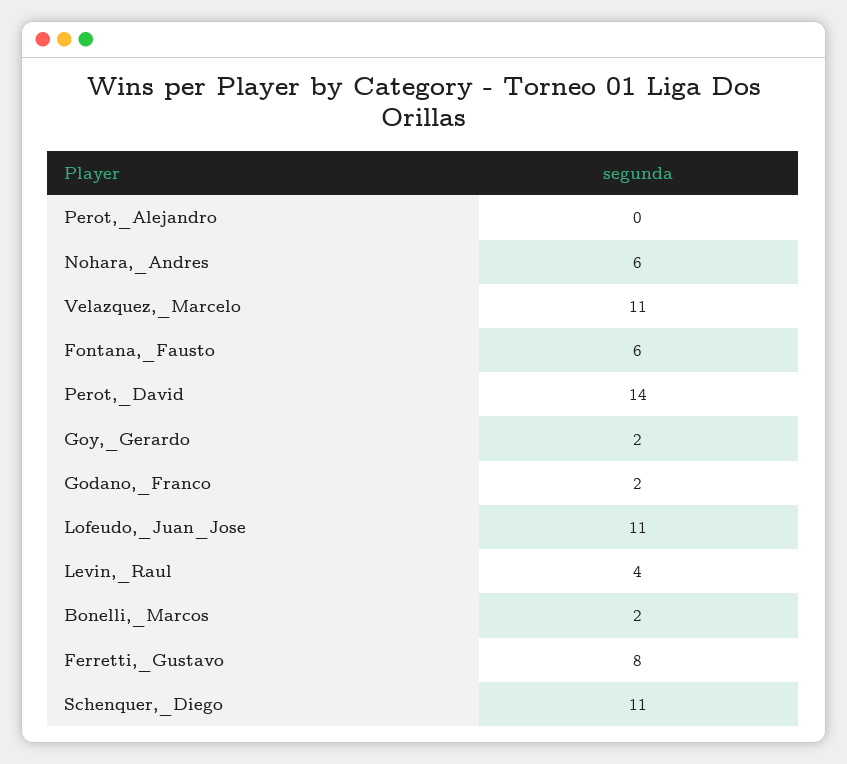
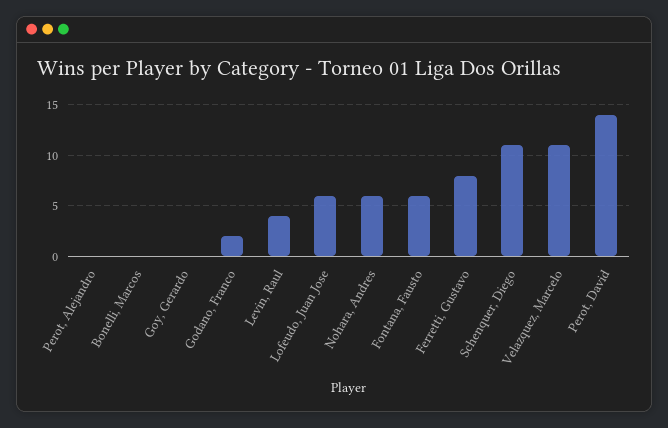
Goy,_Gerardo: 2 -> 0
Lofeudo,_Juan_Jose: 11 -> 6
Bonelli,_Marcos: 2 -> 0

